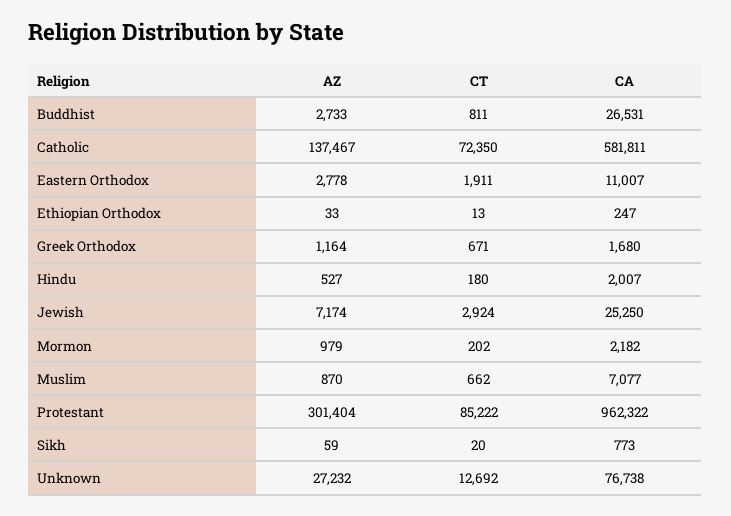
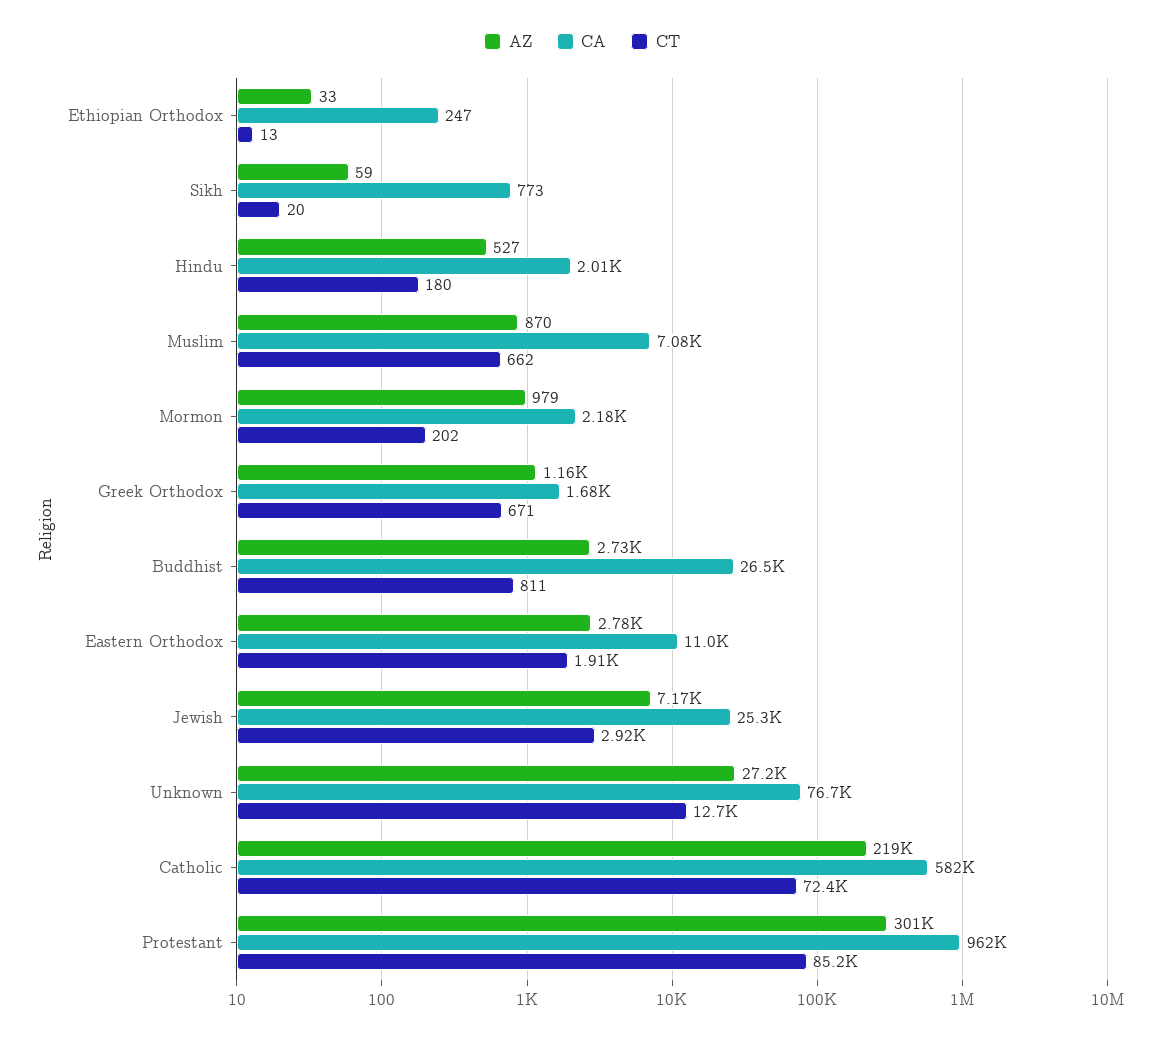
AZ, Catholic: 137467 -> 219000

